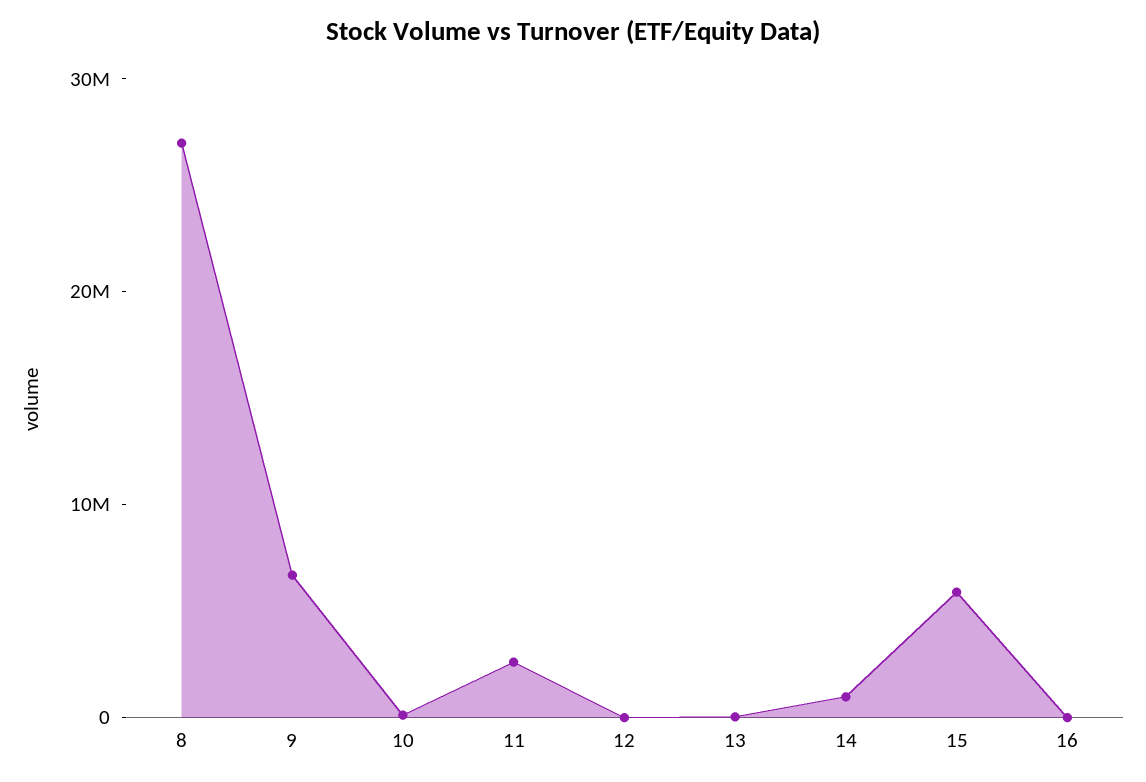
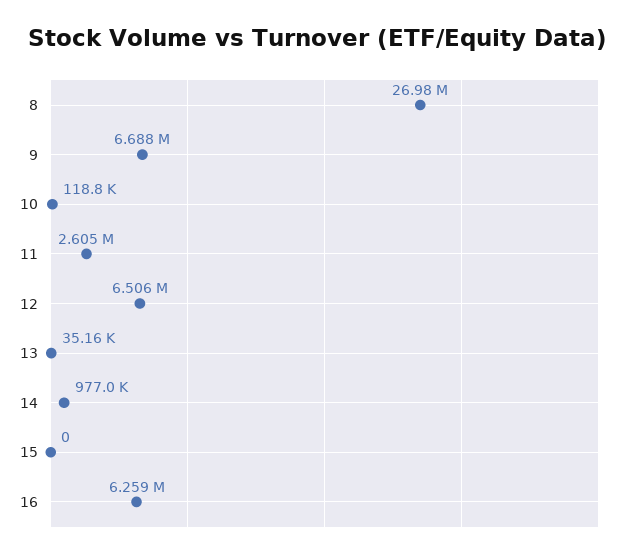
12: 0 -> 6506000
15: 6000000 -> 0
16: 0 -> 6259000

